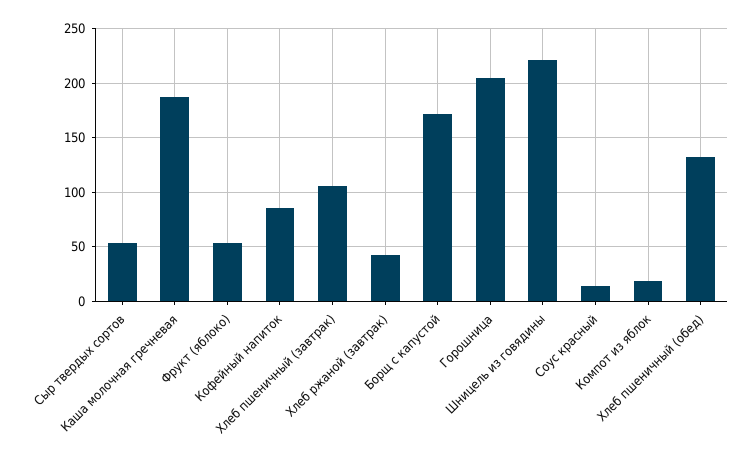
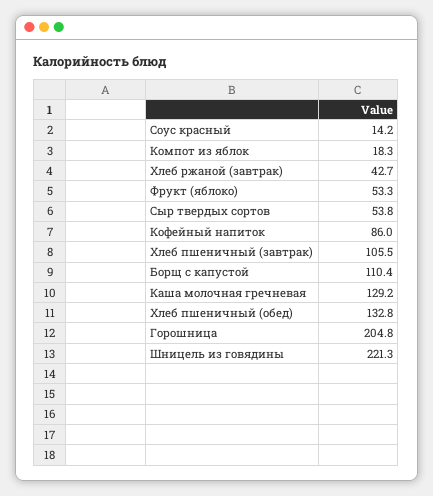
Каша молочная гречневая: 190 -> 129.2
Борщ с капустой: 170 -> 110.4

